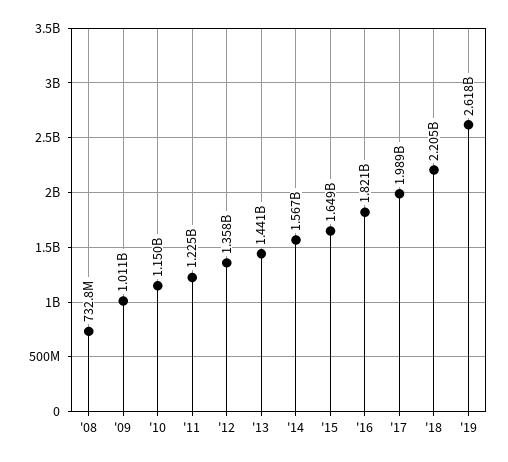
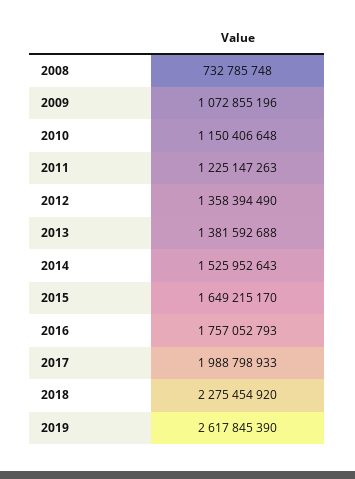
'09: 1011000000 -> 1072855196
'13: 1441000000 -> 1381592688
'14: 1567000000 -> 1525952643
'16: 1821000000 -> 1757052793
'18: 2205000000 -> 2275454920

